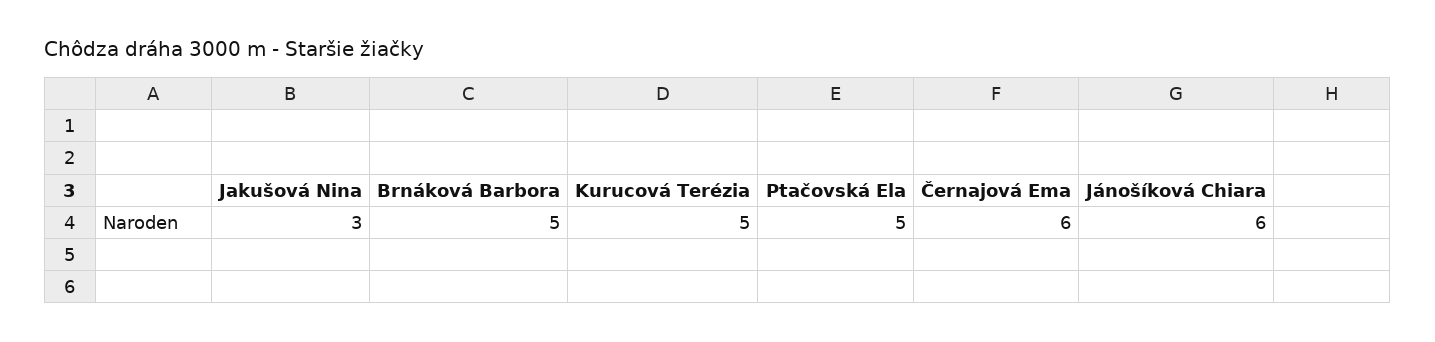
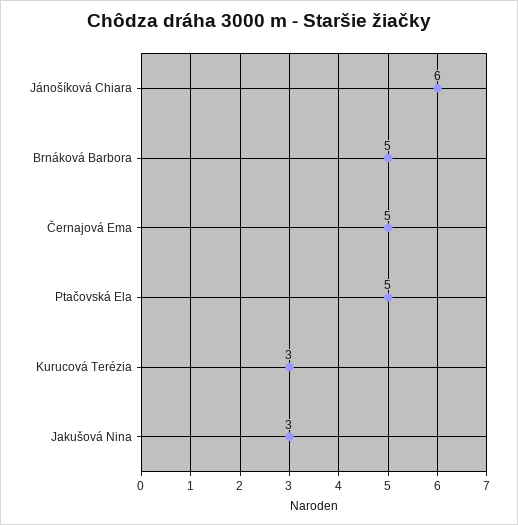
Kurucová Terézia: 5 -> 3
Černajová Ema: 6 -> 5

